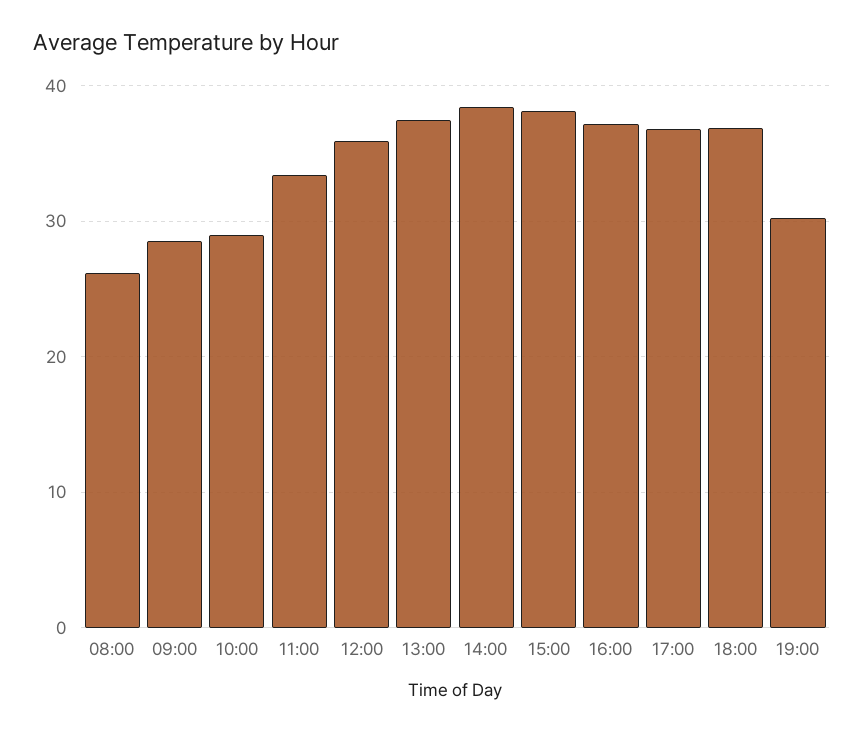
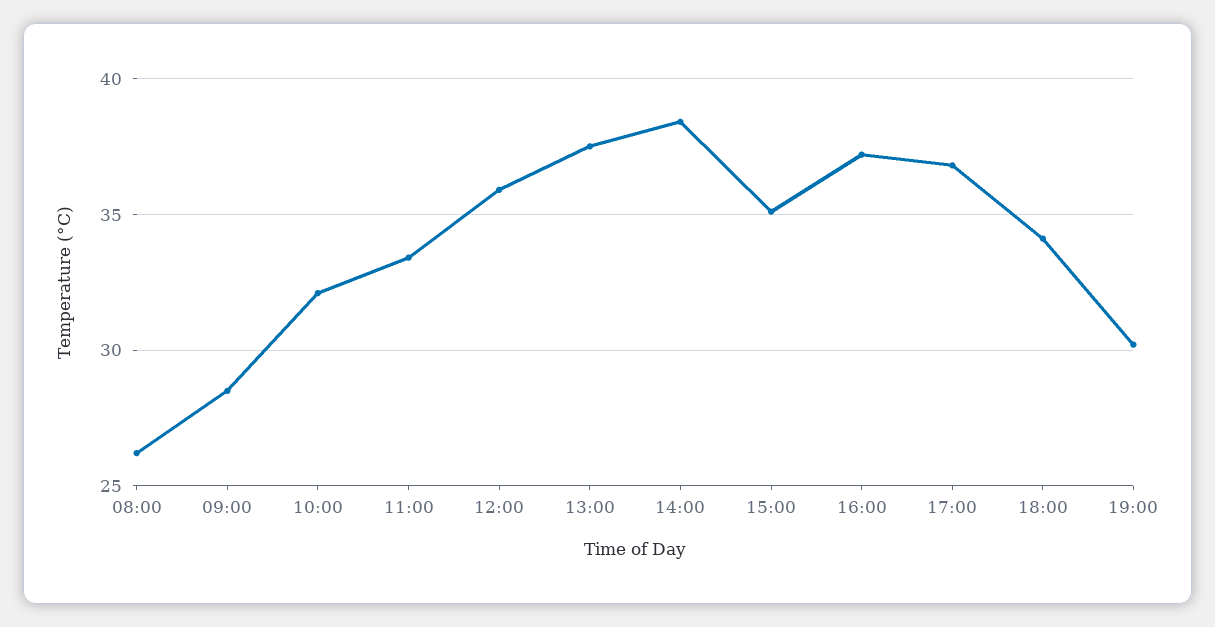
10:00: 29 -> 32
15:00: 38 -> 35
18:00: 37 -> 34

